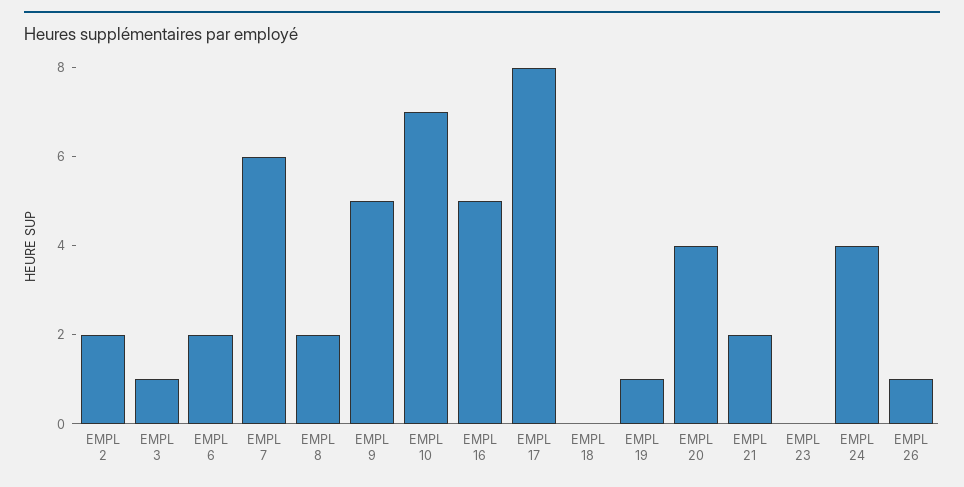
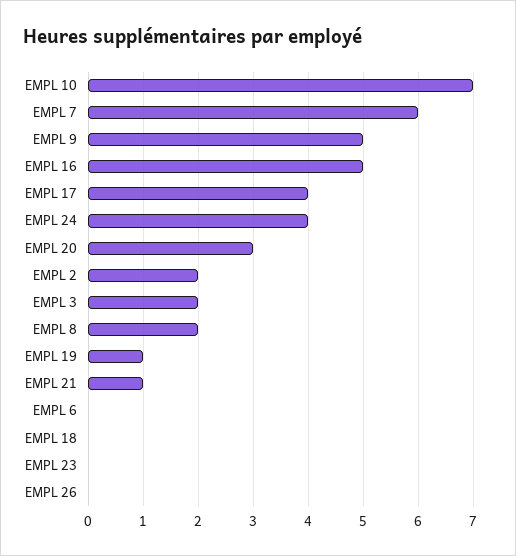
EMPL 3: 1 -> 2
EMPL 6: 2 -> 0
EMPL 17: 8 -> 4
EMPL 20: 4 -> 3
EMPL 21: 2 -> 1
EMPL 26: 1 -> 0

